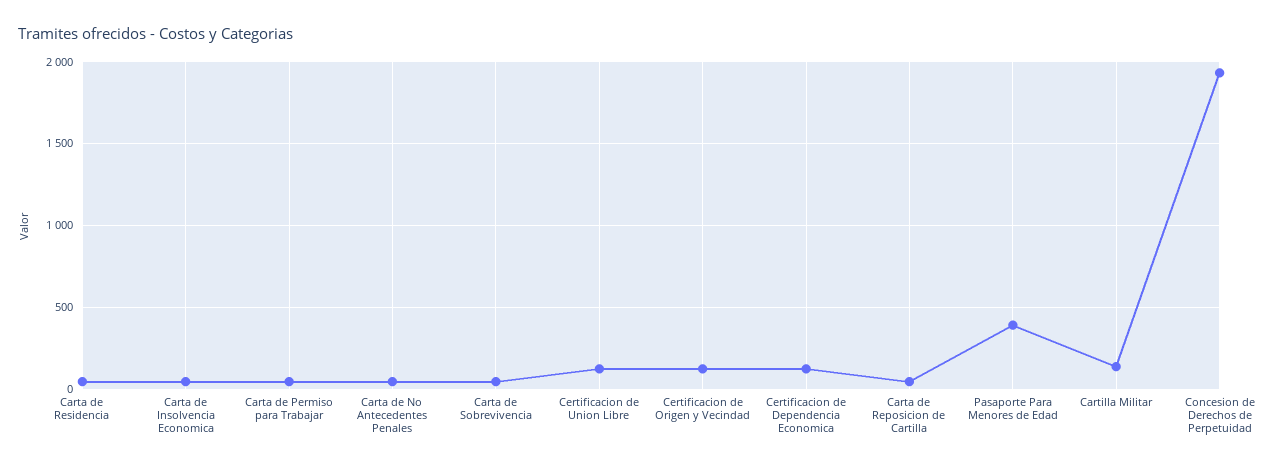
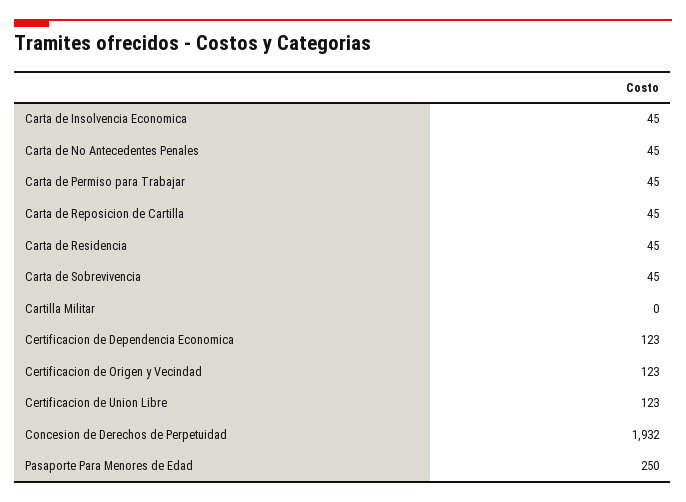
Pasaporte Para Menores de Edad: 400 -> 250
Cartilla Militar: 150 -> 0

